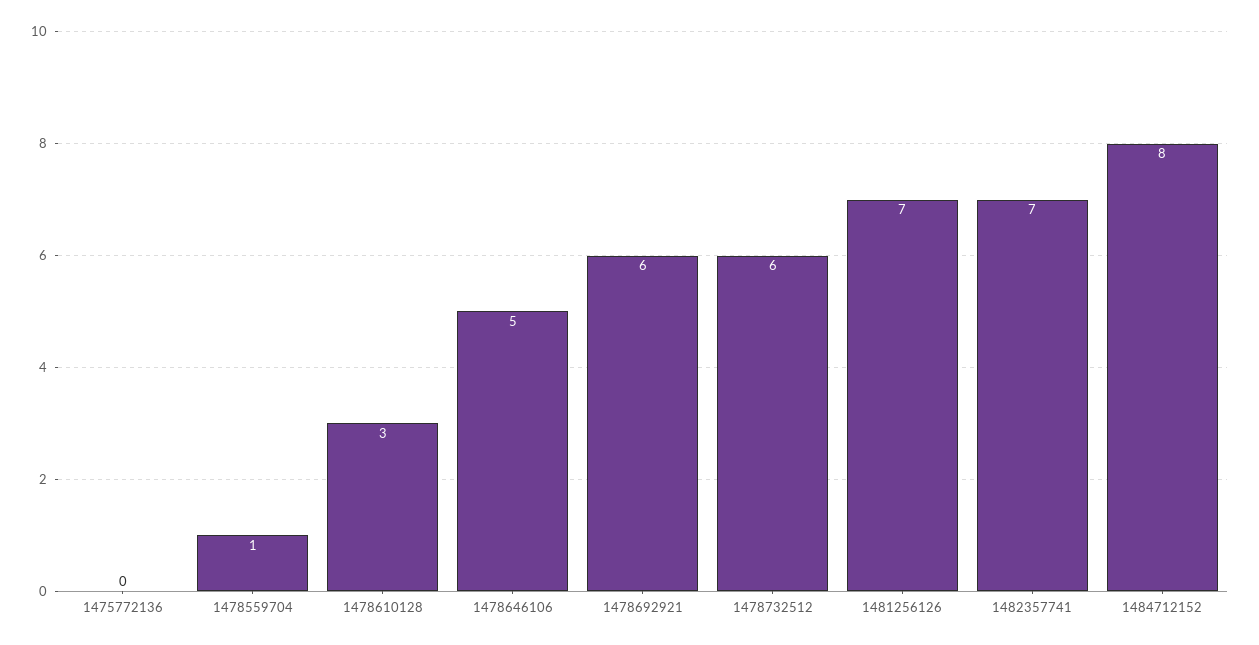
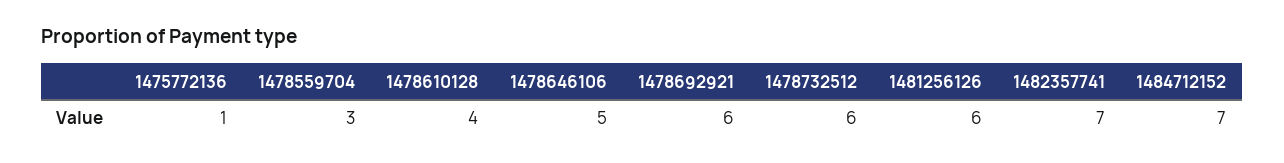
1475772136: 0 -> 1
1478559704: 1 -> 3
1478610128: 3 -> 4
1481256126: 7 -> 6
1484712152: 8 -> 7

